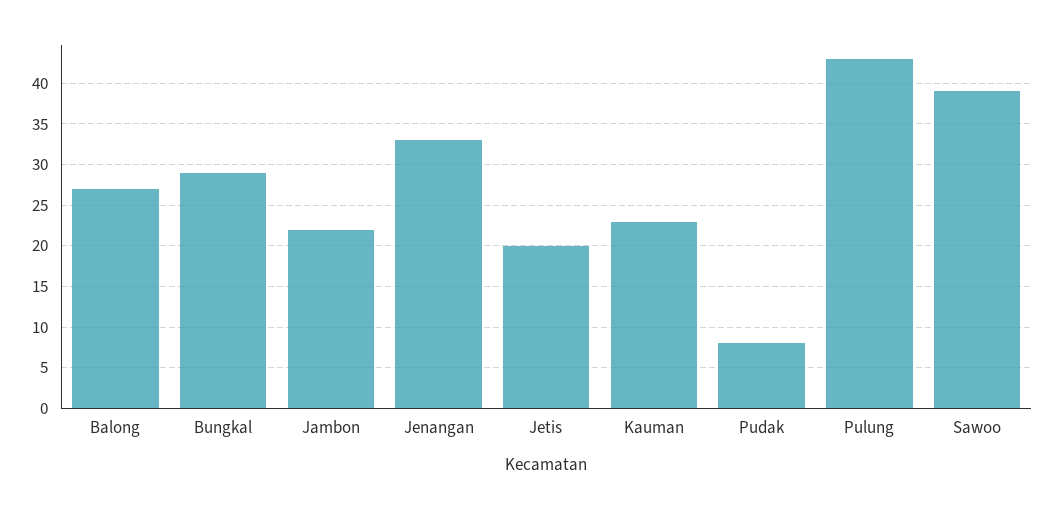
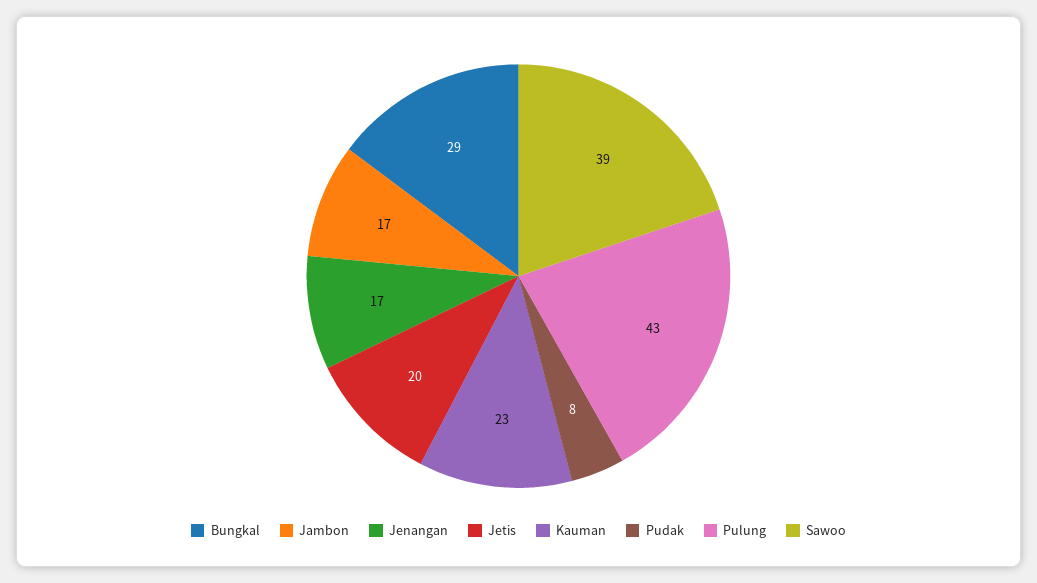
Balong: 27 -> none
Jambon: 22 -> 17
Jenangan: 33 -> 17

